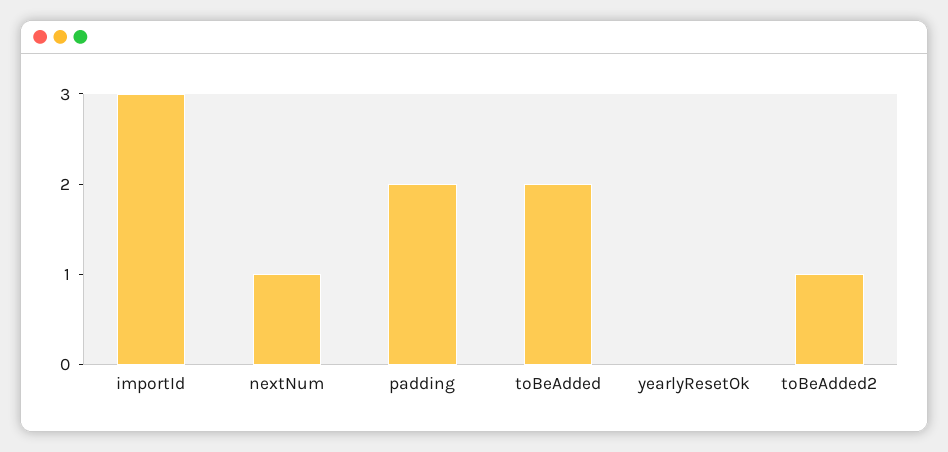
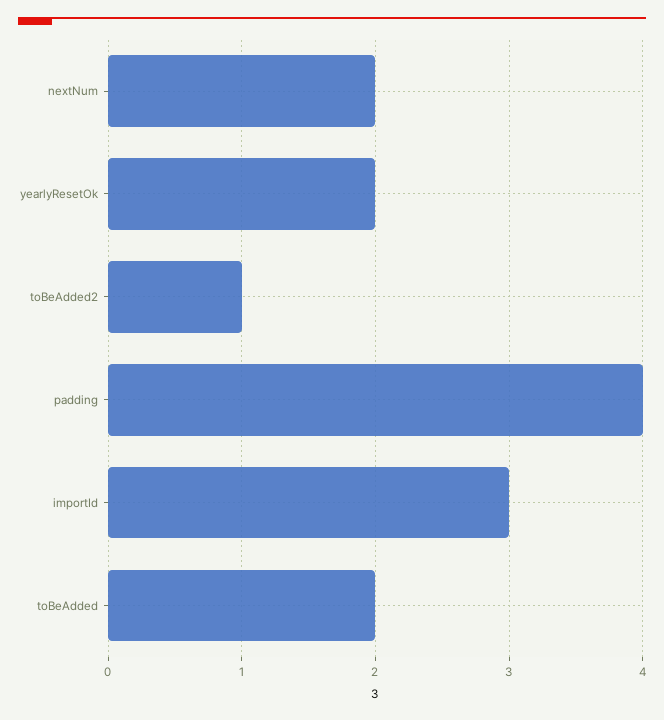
nextNum: 1 -> 2
padding: 2 -> 4
yearlyResetOk: 0 -> 2

